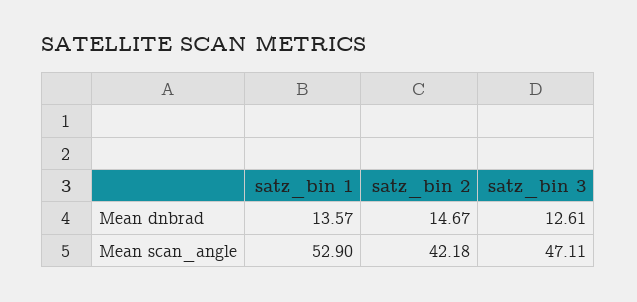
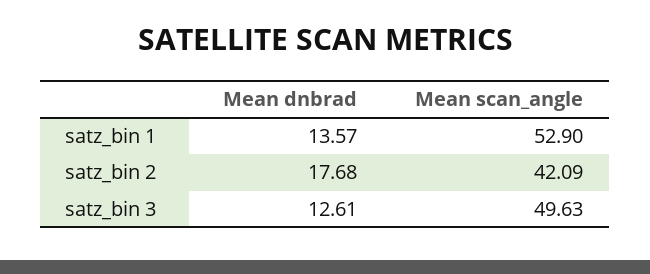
satz_bin 2, Mean dnbrad: 14.67 -> 17.68
satz_bin 2, Mean scan_angle: 42.18 -> 42.09
satz_bin 3, Mean scan_angle: 47.11 -> 49.63

